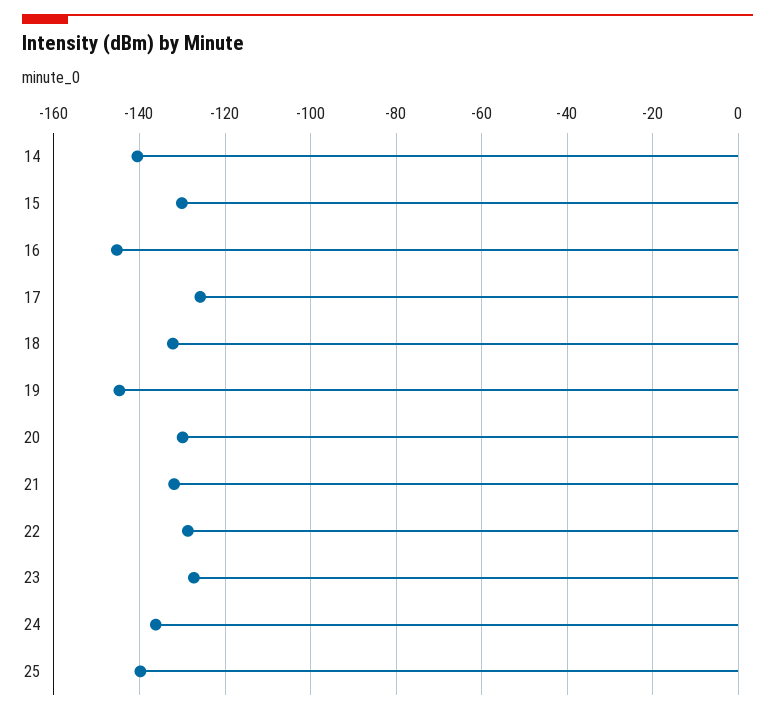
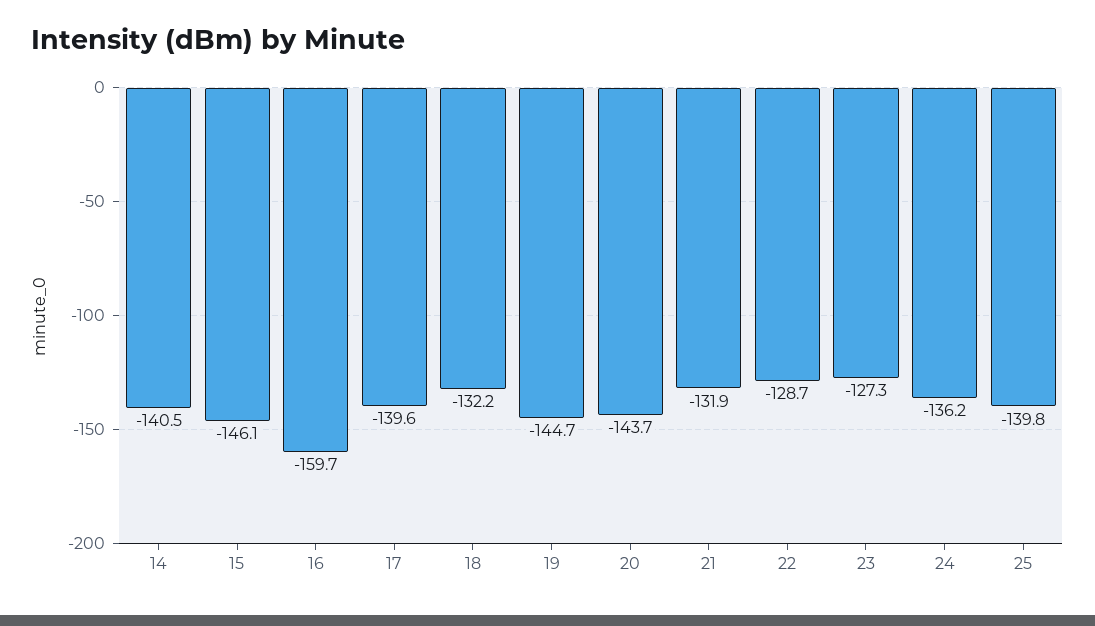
15: -130 -> -146.1
16: -146 -> -159.7
17: -126 -> -139.6
20: -130 -> -143.7

